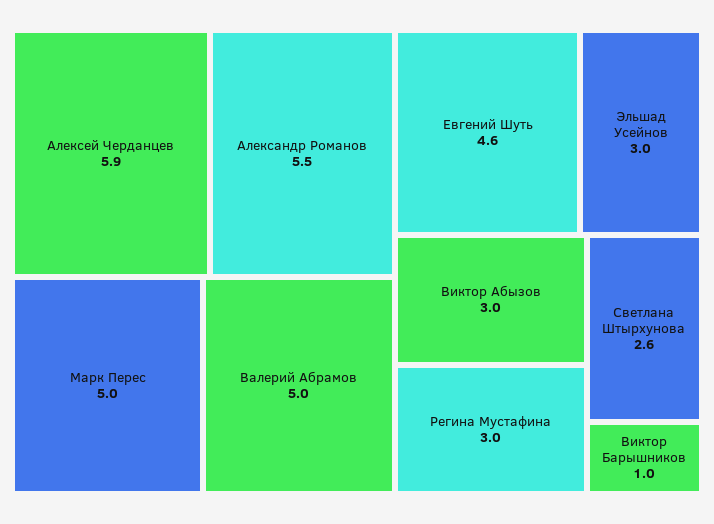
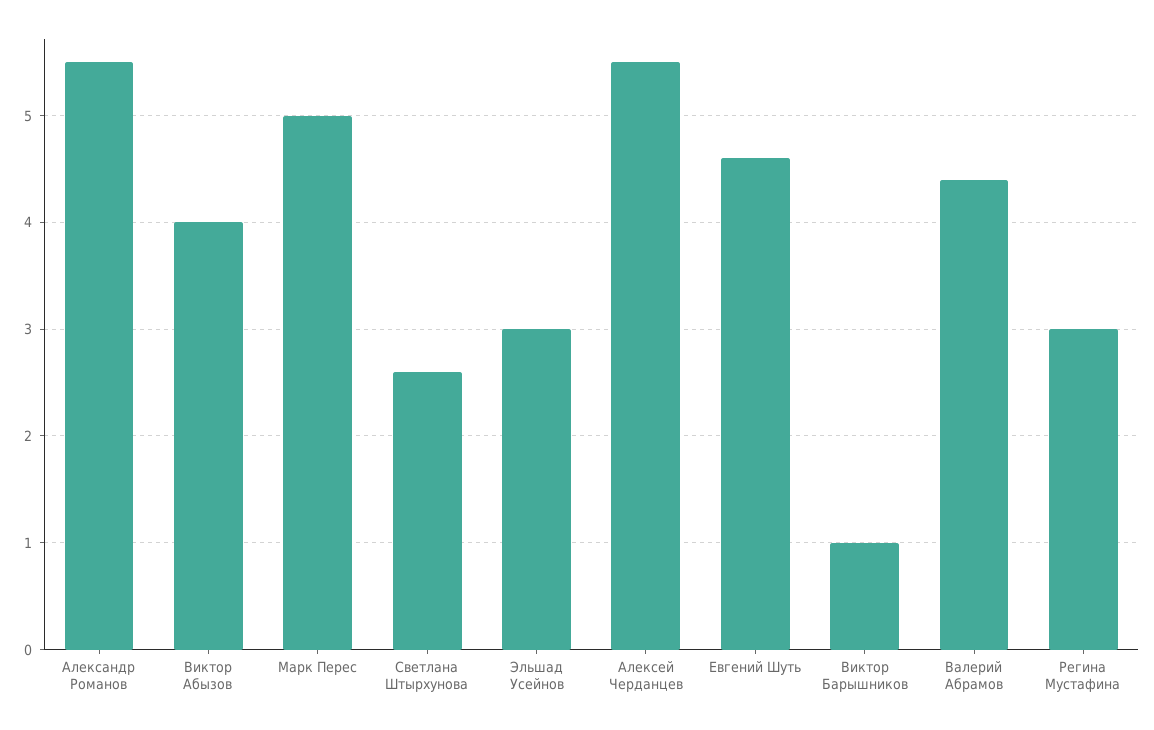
Алексей Черданцев: 5.9 -> 5.5
Валерий Абрамов: 5 -> 4.4
Виктор Абызов: 3 -> 4

